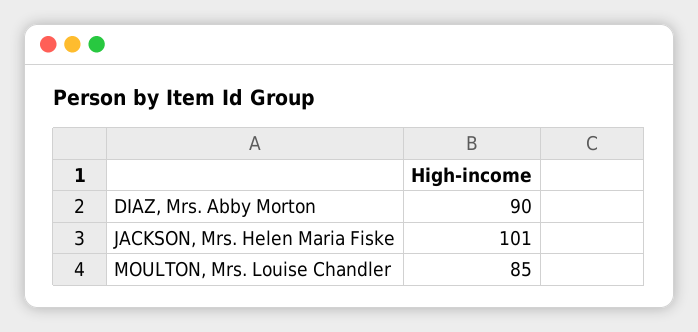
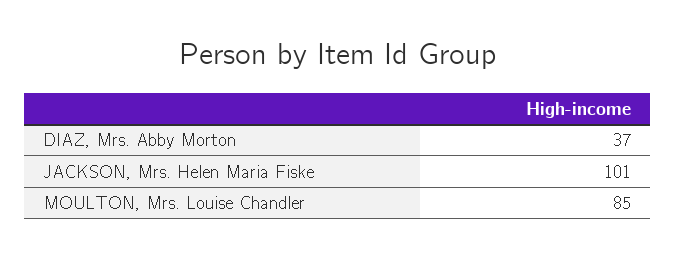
DIAZ, Mrs. Abby Morton: 90 -> 37

